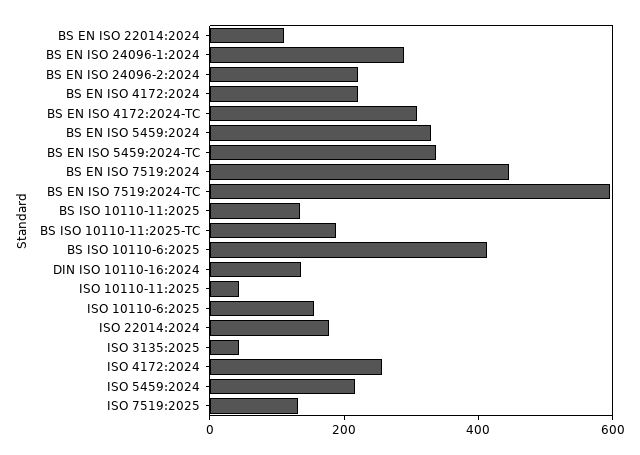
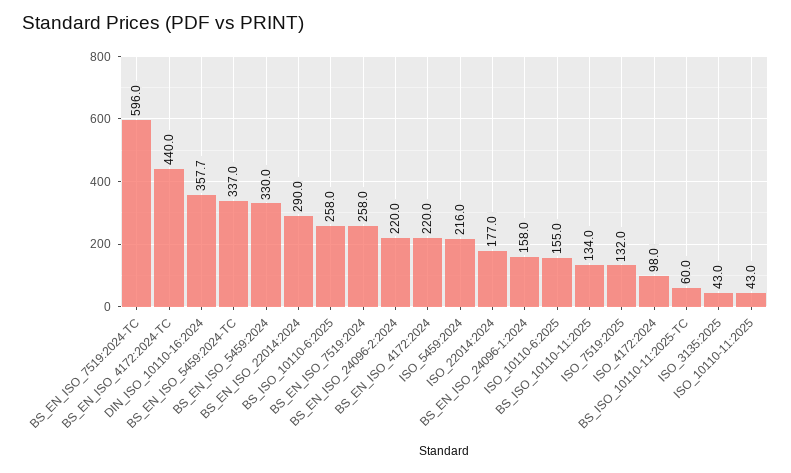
BS EN ISO 22014:2024: 100 -> 290
BS EN ISO 24096-1:2024: 300 -> 158
BS EN ISO 4172:2024-TC: 300 -> 440
BS EN ISO 7519:2024: 450 -> 258
BS ISO 10110-11:2025-TC: 200 -> 60
BS ISO 10110-6:2025: 400 -> 258
DIN ISO 10110-16:2024: 150 -> 357.7
ISO 4172:2024: 250 -> 98

